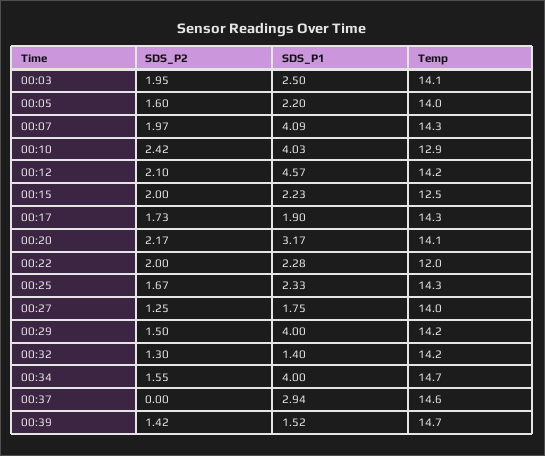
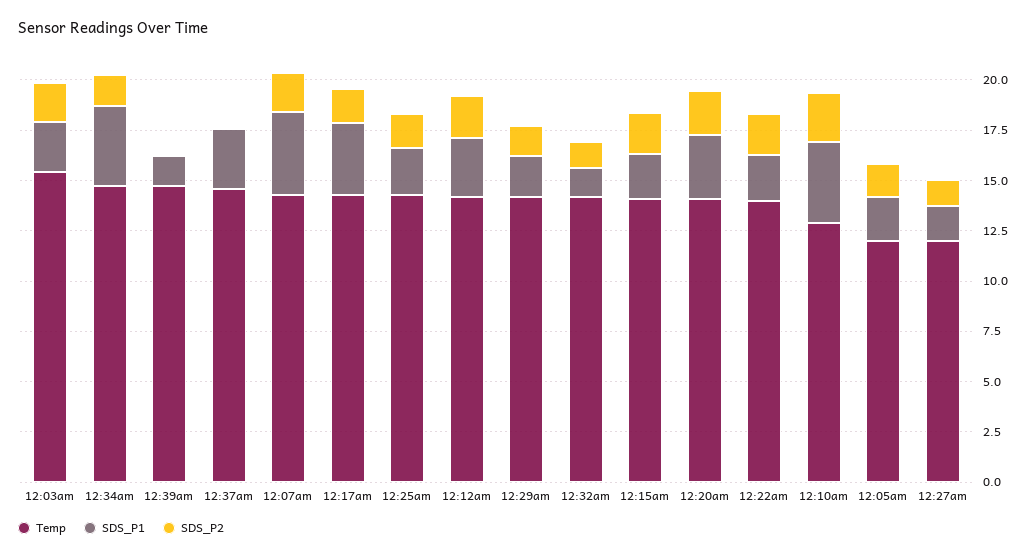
Temp, 00:03: 14.1 -> 15.5
Temp, 00:05: 14 -> 12
SDS_P1, 00:12: 4.57 -> 3
Temp, 00:15: 12.5 -> 14
SDS_P1, 00:17: 1.9 -> 3.5
Temp, 00:22: 12 -> 14
Temp, 00:27: 14 -> 12
SDS_P1, 00:29: 4 -> 2
SDS_P2, 00:39: 1.42 -> 0

